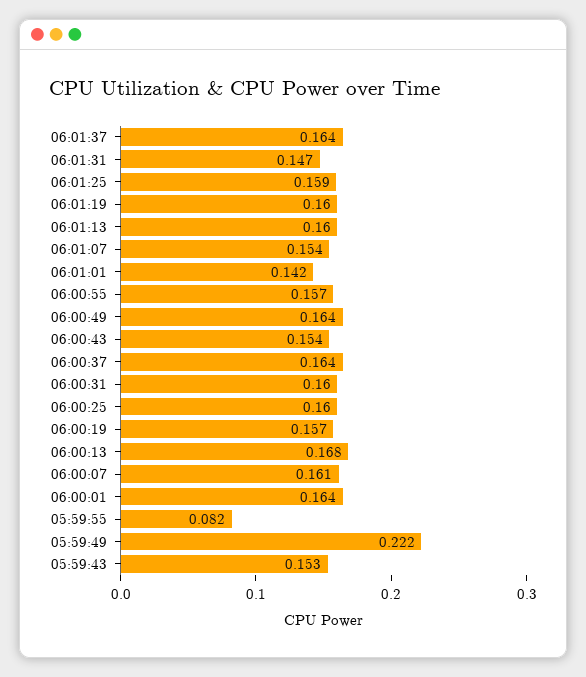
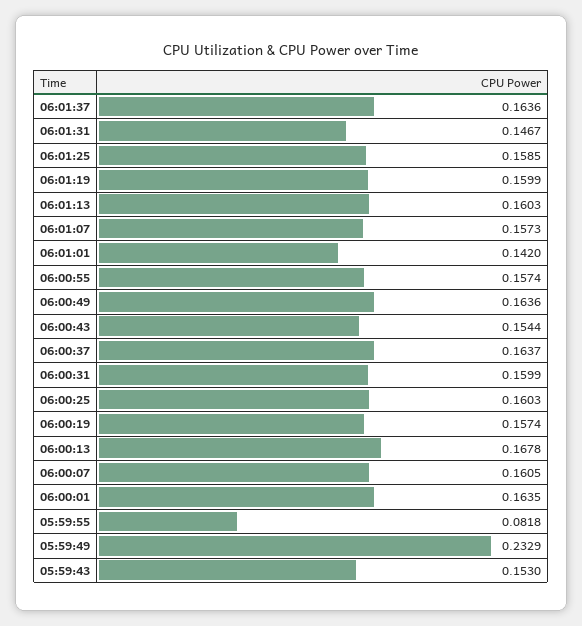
06:01:07: 0.154 -> 0.1573
05:59:49: 0.222 -> 0.2329

